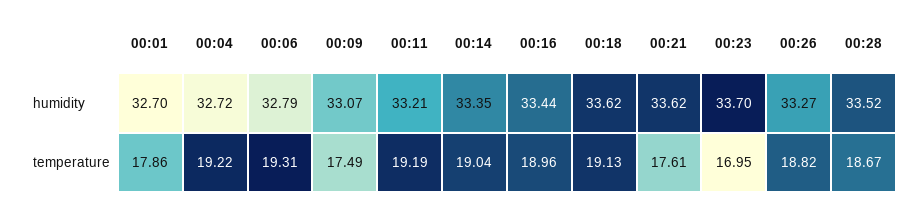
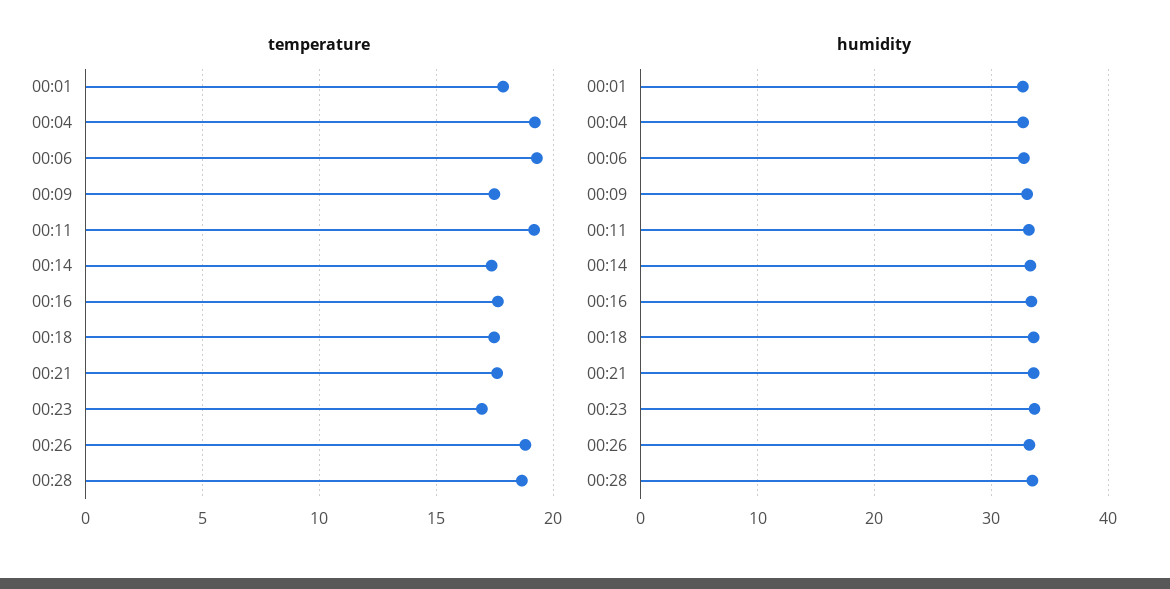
temperature, 00:14: 19.04 -> 17.5
temperature, 00:16: 18.96 -> 17.5
temperature, 00:18: 19.13 -> 17.5

